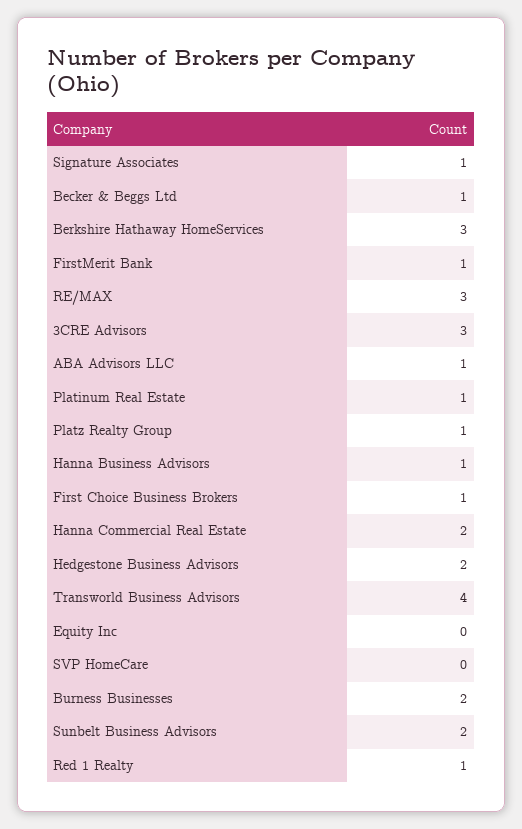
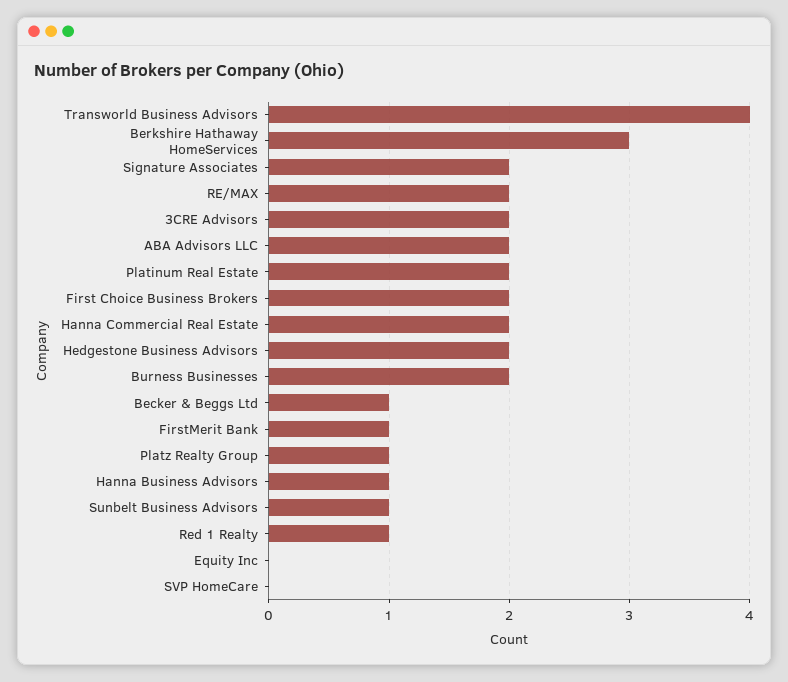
Signature Associates: 1 -> 2
RE/MAX: 3 -> 2
3CRE Advisors: 3 -> 2
ABA Advisors LLC: 1 -> 2
Platinum Real Estate: 1 -> 2
First Choice Business Brokers: 1 -> 2
Sunbelt Business Advisors: 2 -> 1

